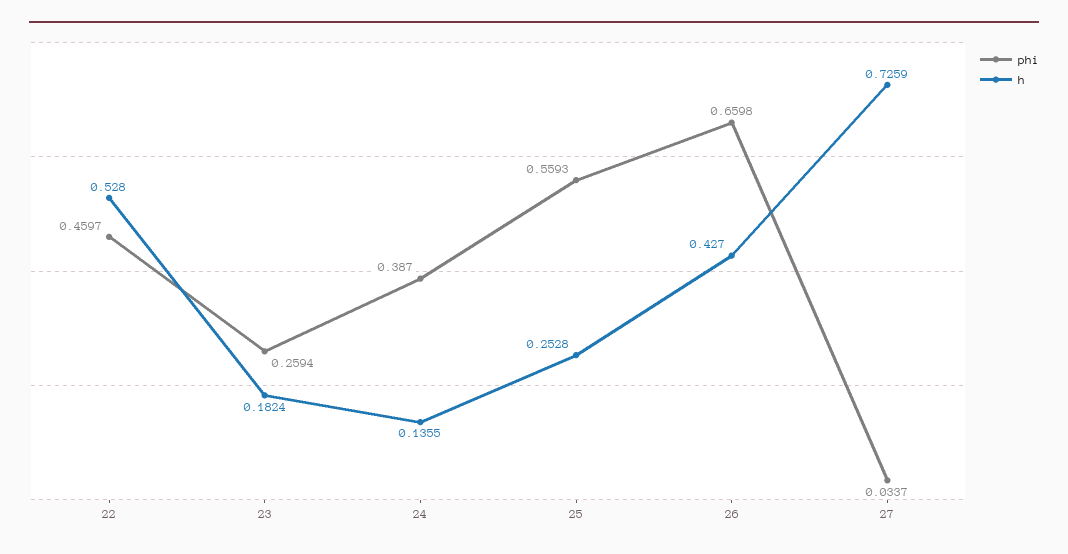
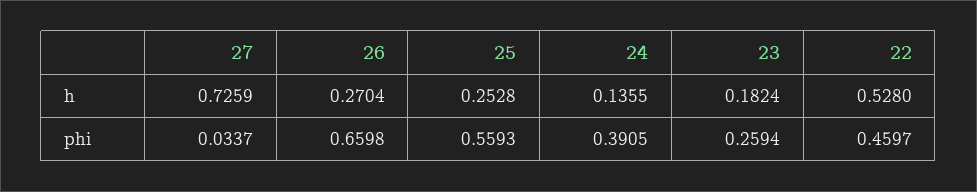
phi, 24: 0.387 -> 0.3905
h, 26: 0.427 -> 0.2704

